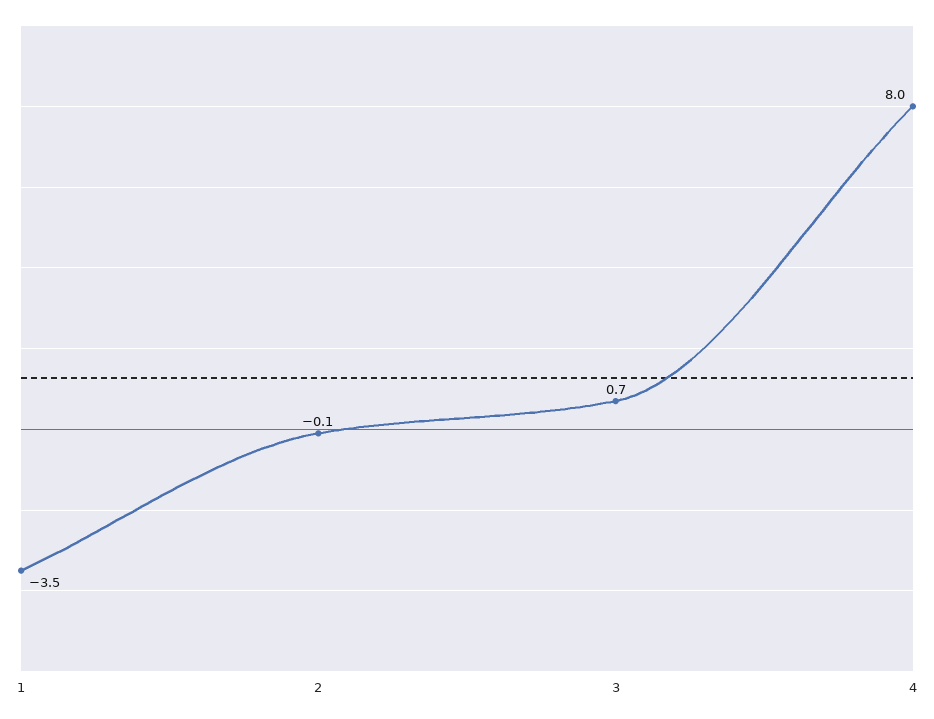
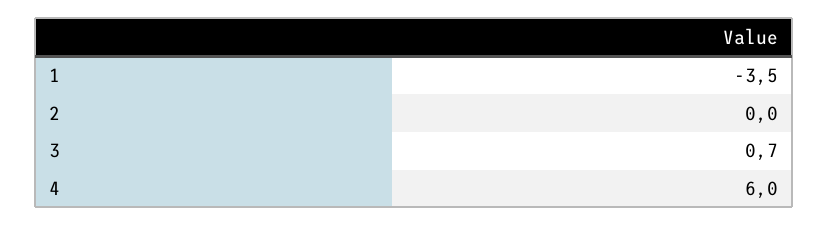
2: -0.1 -> 0
4: 8 -> 6

